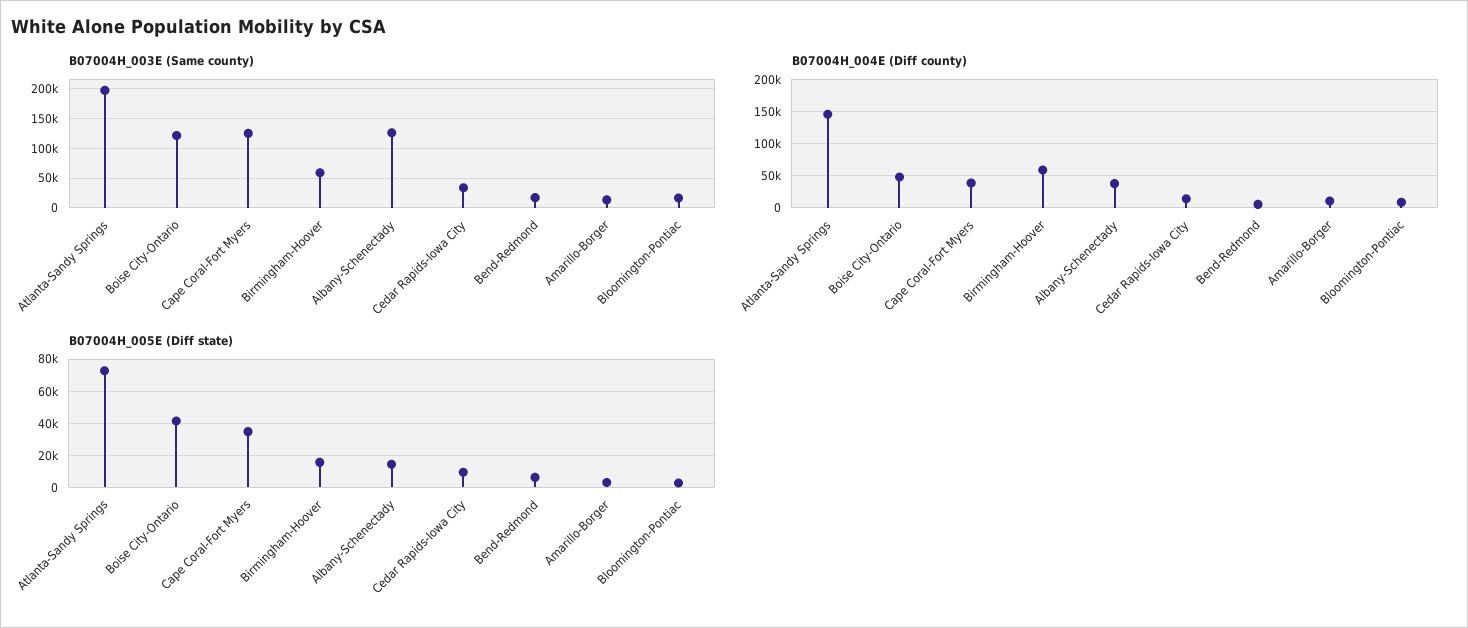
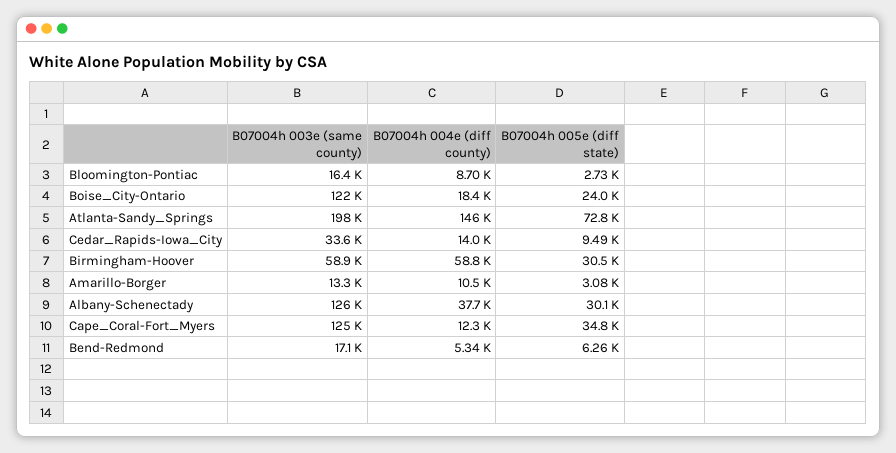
B07004H_004E (Diff county), Boise City-Ontario: 50000 -> 18400
B07004H_004E (Diff county), Cape Coral-Fort Myers: 40000 -> 12300
B07004H_005E (Diff state), Boise City-Ontario: 40000 -> 24000
B07004H_005E (Diff state), Birmingham-Hoover: 15000 -> 30500
B07004H_005E (Diff state), Albany-Schenectady: 15000 -> 30100

